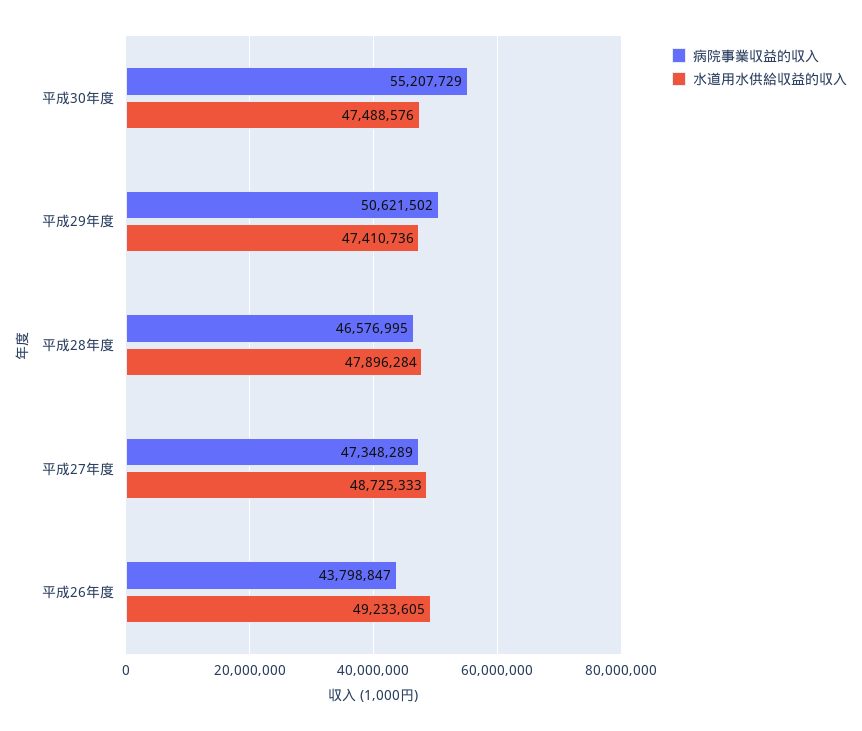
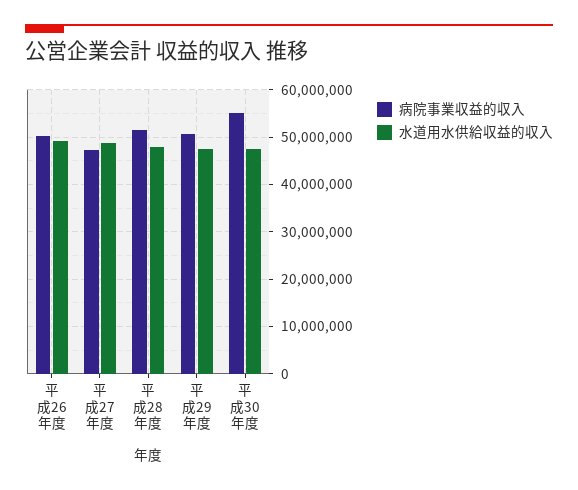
病院事業収益的収入, 平成28年度: 46576995 -> 52000000
病院事業収益的収入, 平成26年度: 43798847 -> 50000000

